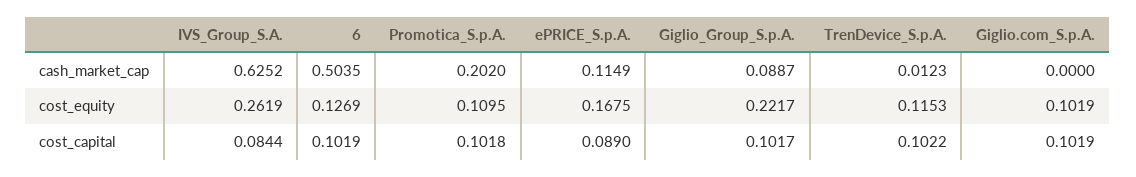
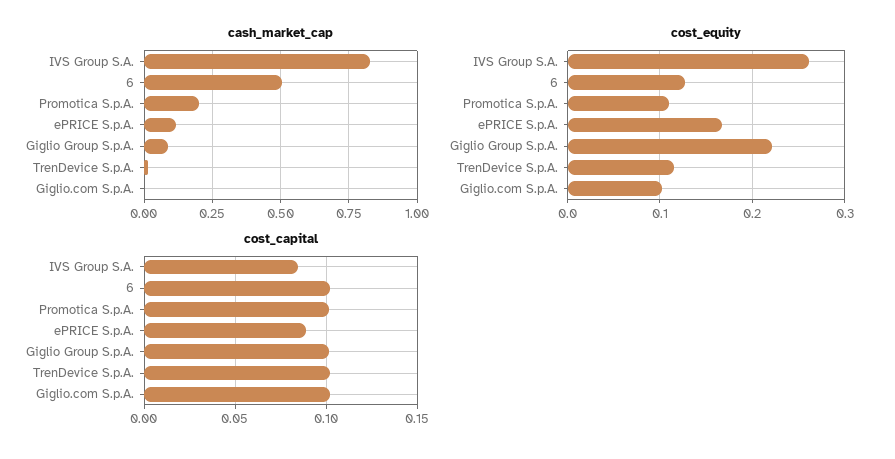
cash_market_cap, IVS_Group_S.A.: 0.6252 -> 0.825

